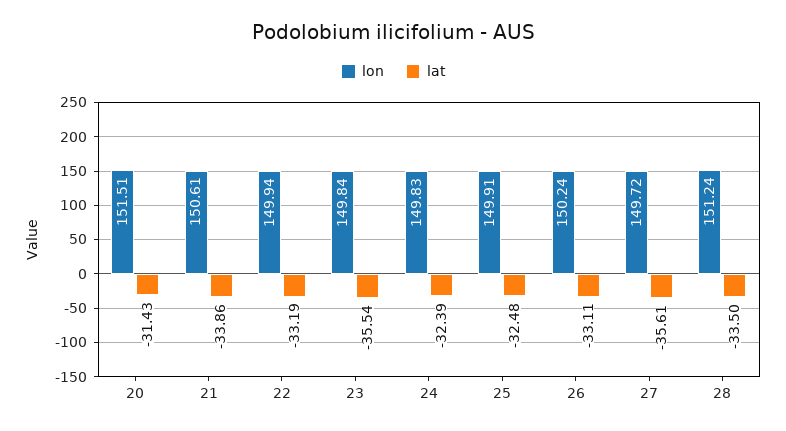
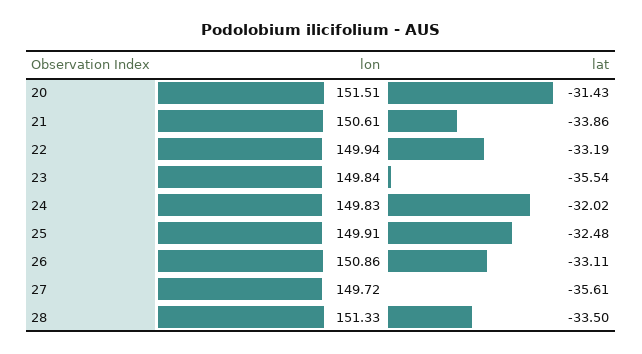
lat, 24: -32.39 -> -32.02
lon, 26: 150.24 -> 150.86
lon, 28: 151.24 -> 151.33

